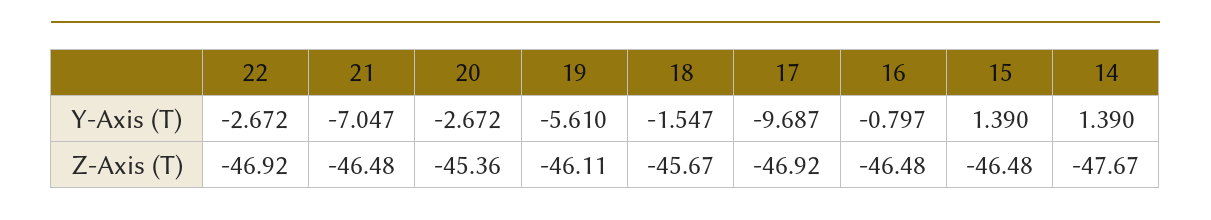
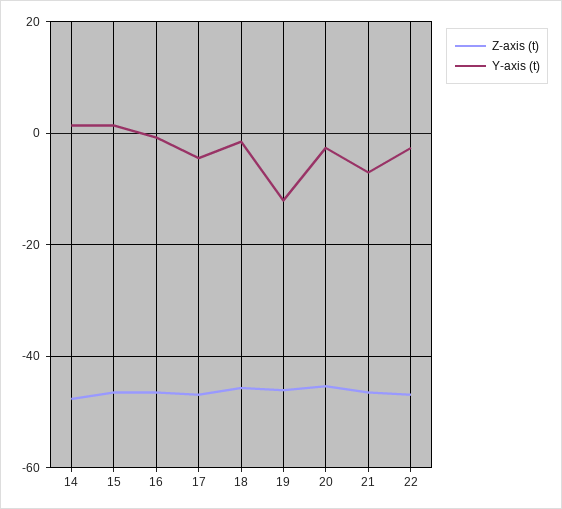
Y-Axis (T), 19: -5.61 -> -12
Y-Axis (T), 17: -9.687 -> -4

